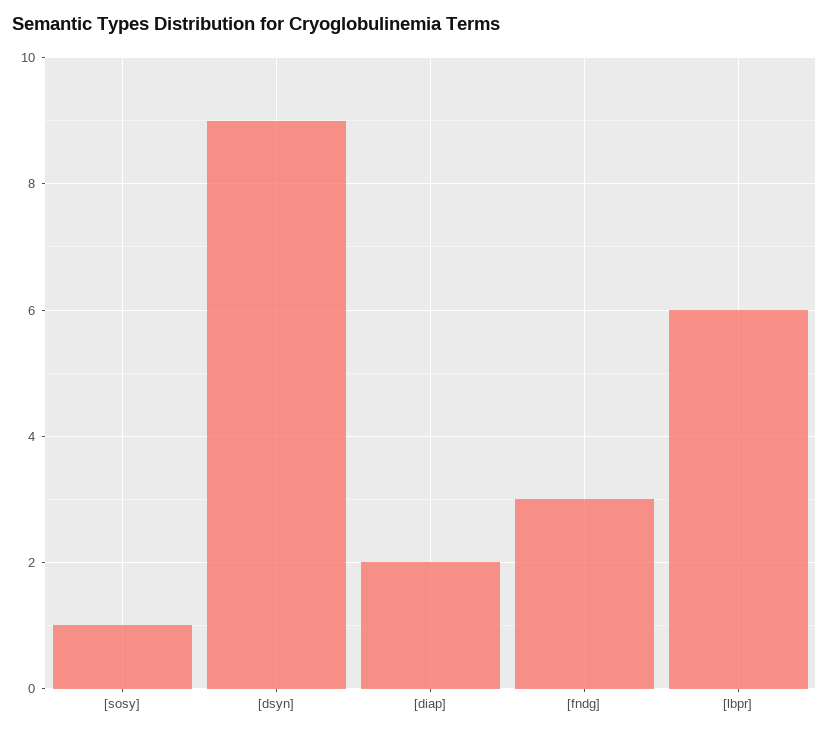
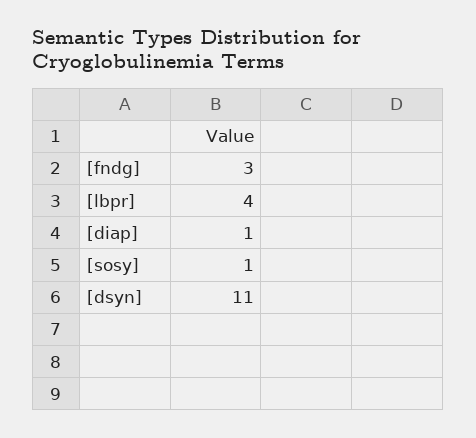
[dsyn]: 9 -> 11
[diap]: 2 -> 1
[lbpr]: 6 -> 4

